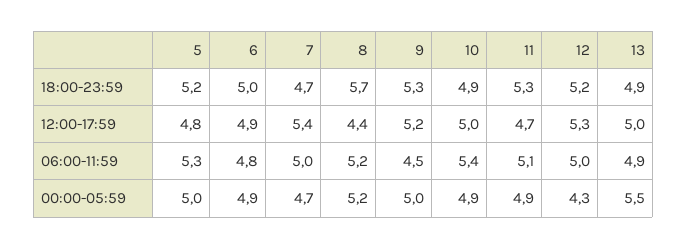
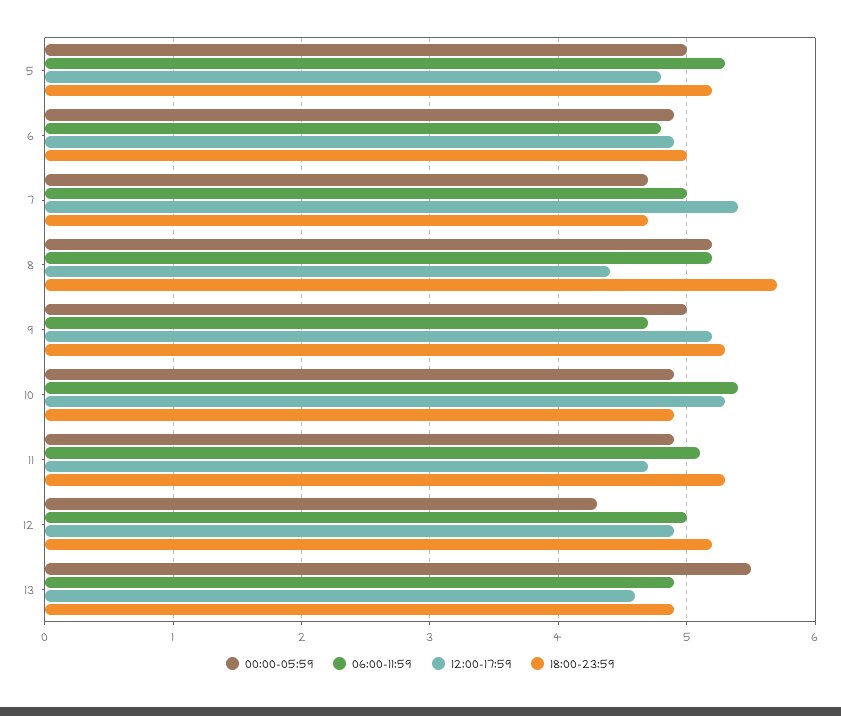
12:00-17:59, 10: 5 -> 5.3
12:00-17:59, 12: 5.3 -> 4.9
12:00-17:59, 13: 5 -> 4.6
06:00-11:59, 9: 4.5 -> 4.7

